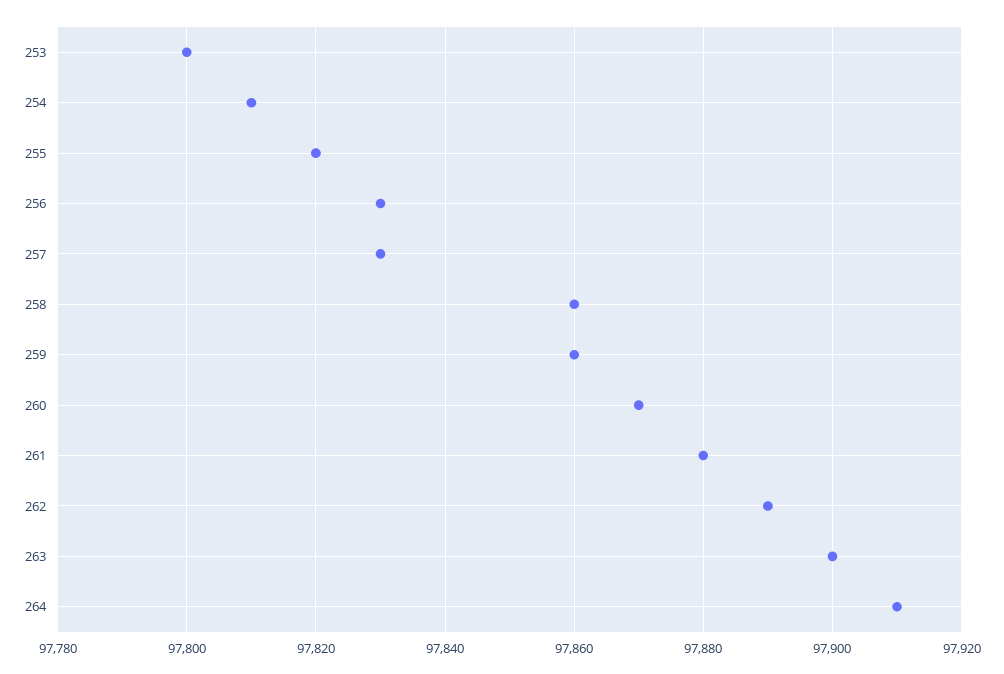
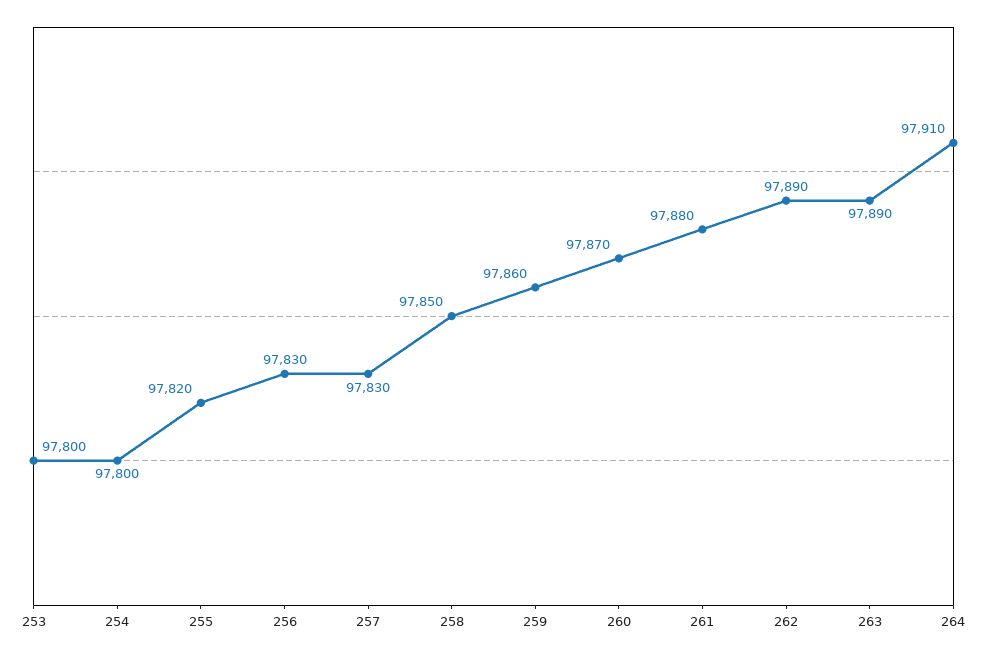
254: 97810 -> 97800
258: 97860 -> 97850
263: 97900 -> 97890

